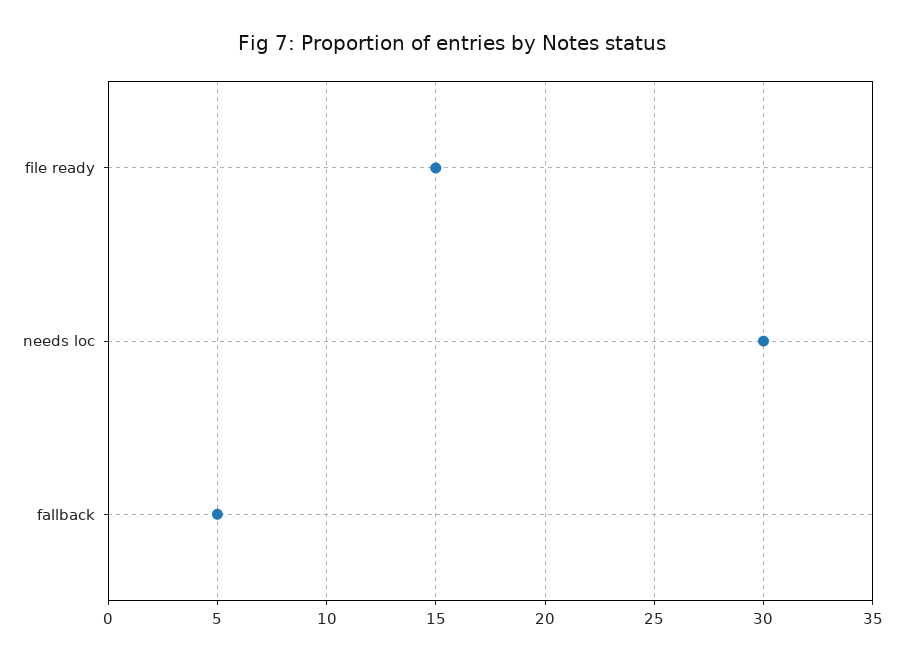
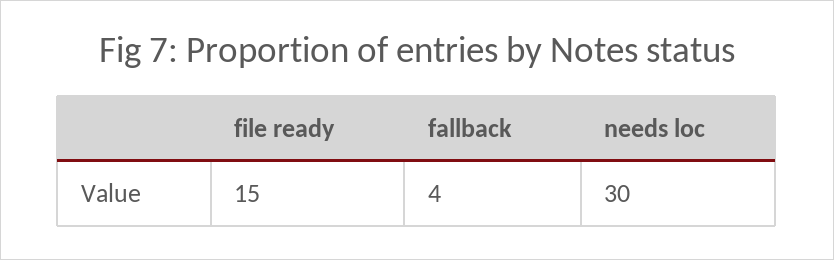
fallback: 5 -> 4

